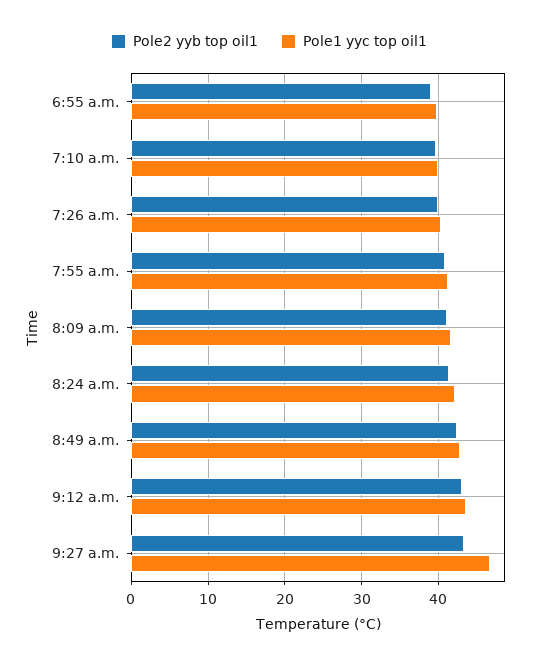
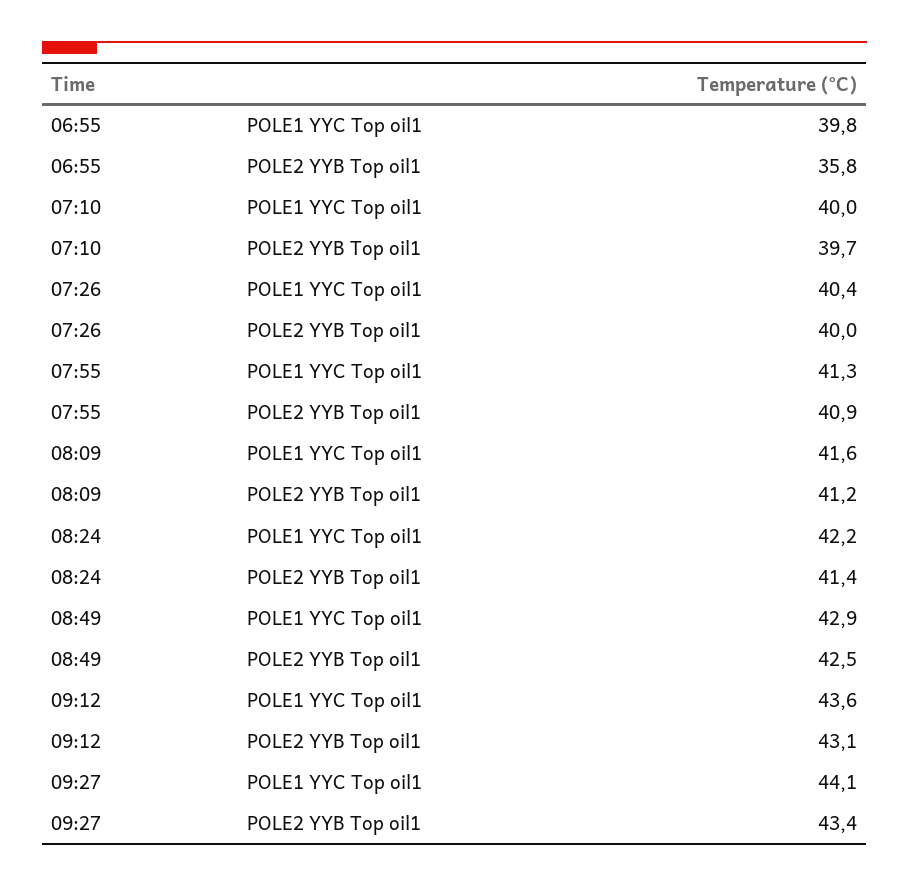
Pole2 yyb top oil1, 6:55 a.m.: 39 -> 35.8
Pole1 yyc top oil1, 9:27 a.m.: 47 -> 44.1

